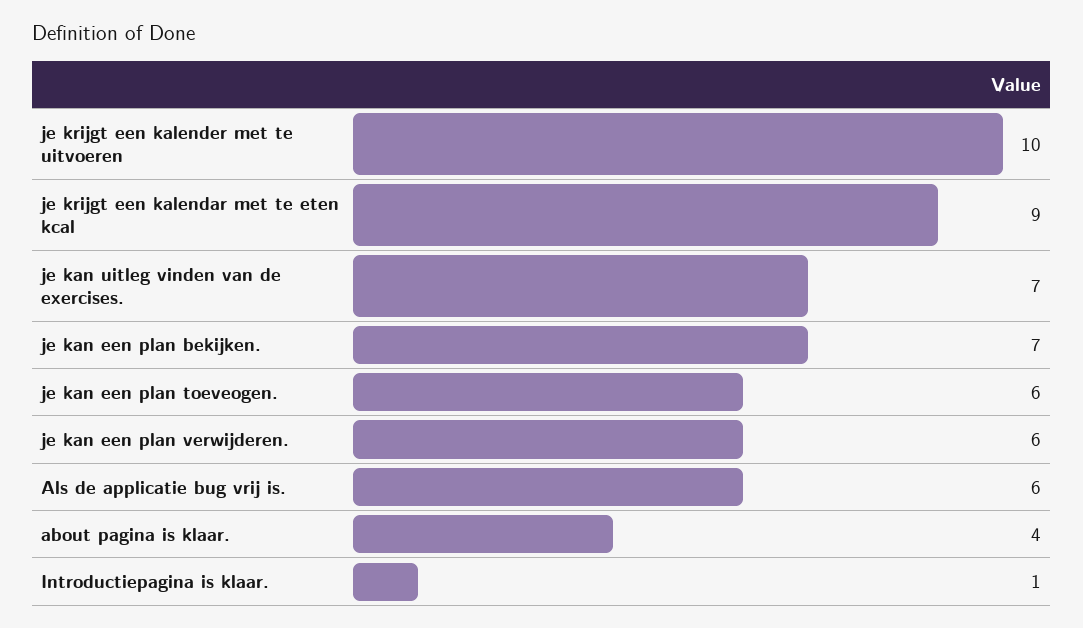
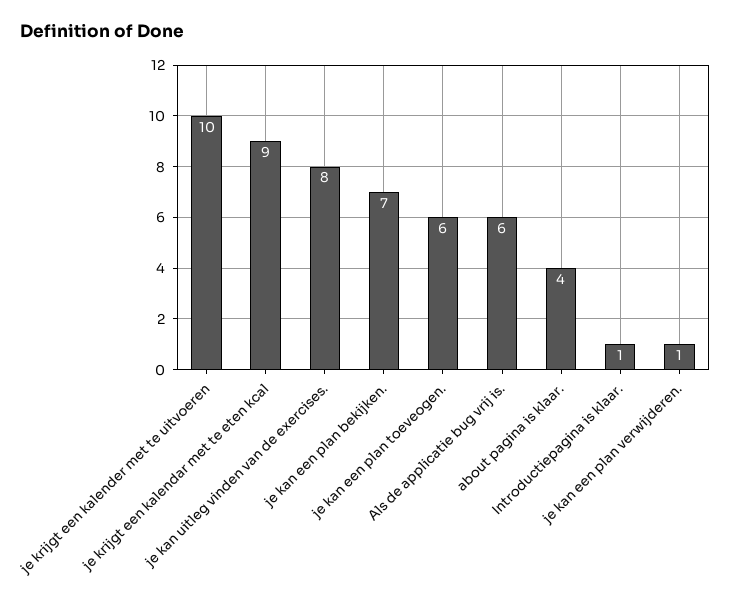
je kan uitleg vinden van de exercises.: 7 -> 8
je kan een plan verwijderen.: 6 -> 1

